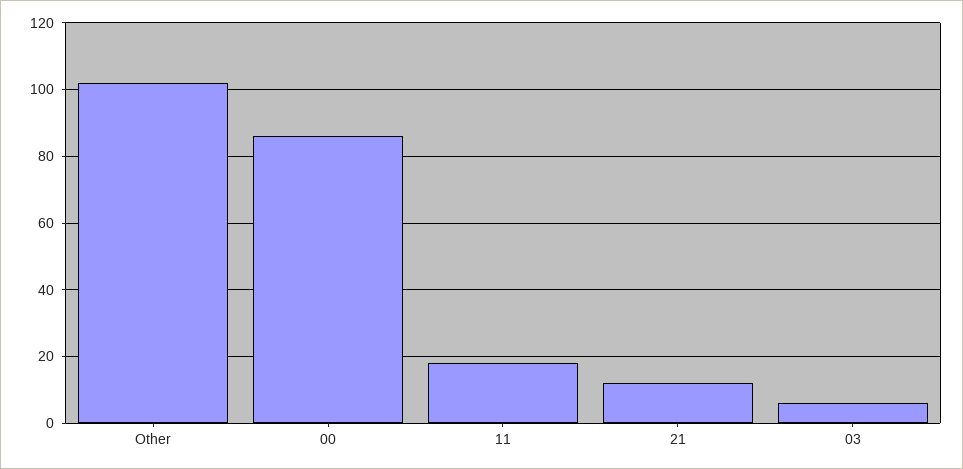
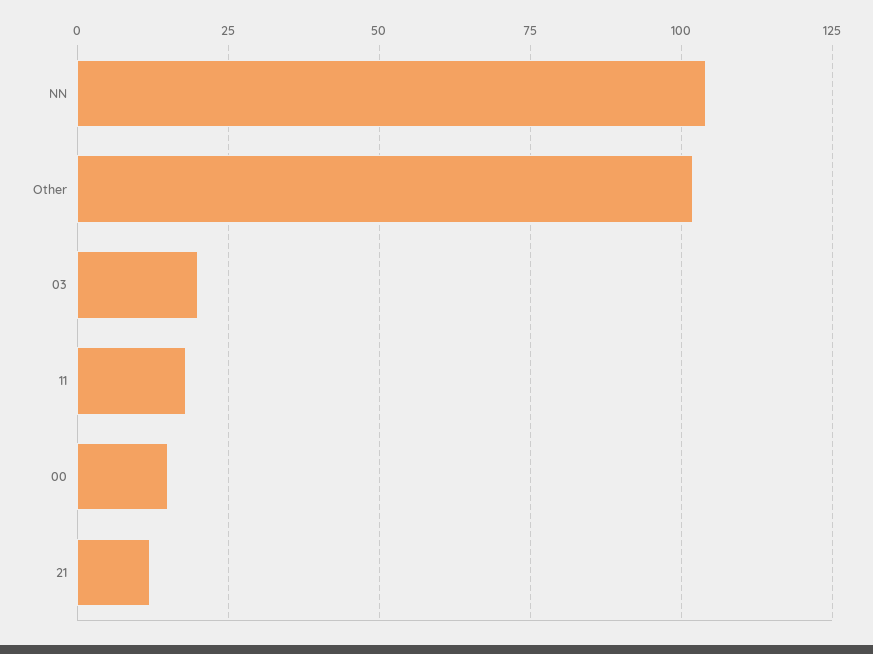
00: 85 -> 15
03: 5 -> 20
NN: none -> 105

